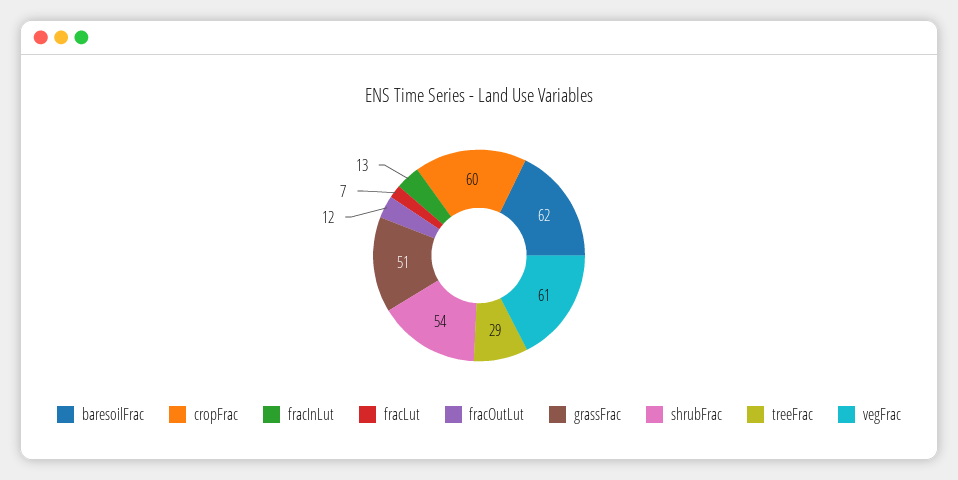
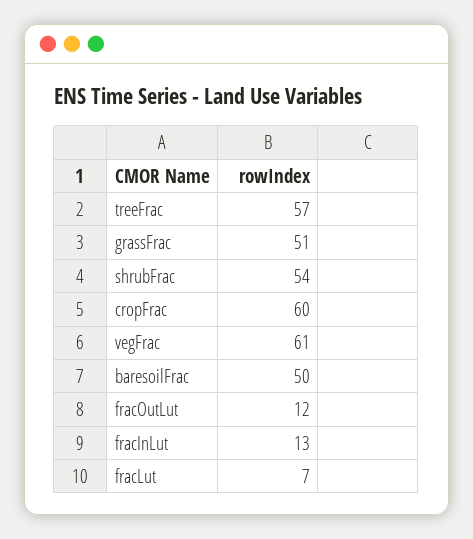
baresoilFrac: 62 -> 50
treeFrac: 29 -> 57

